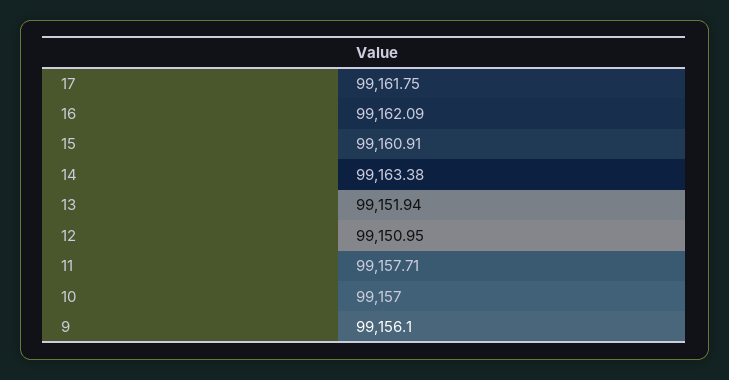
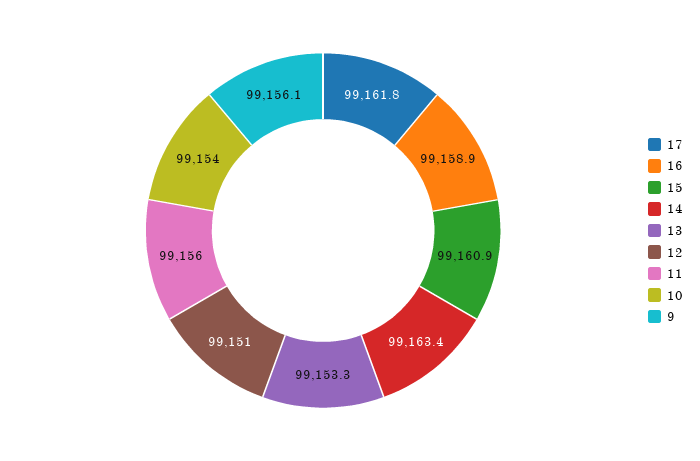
16: 99162.09 -> 99158.9
13: 99151.94 -> 99153.3
11: 99157.71 -> 99156
10: 99157 -> 99154

